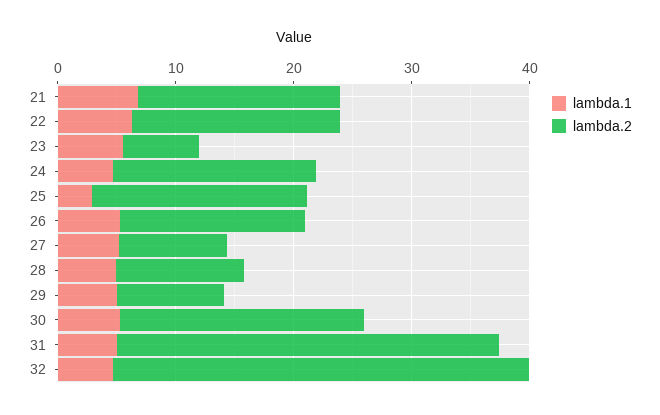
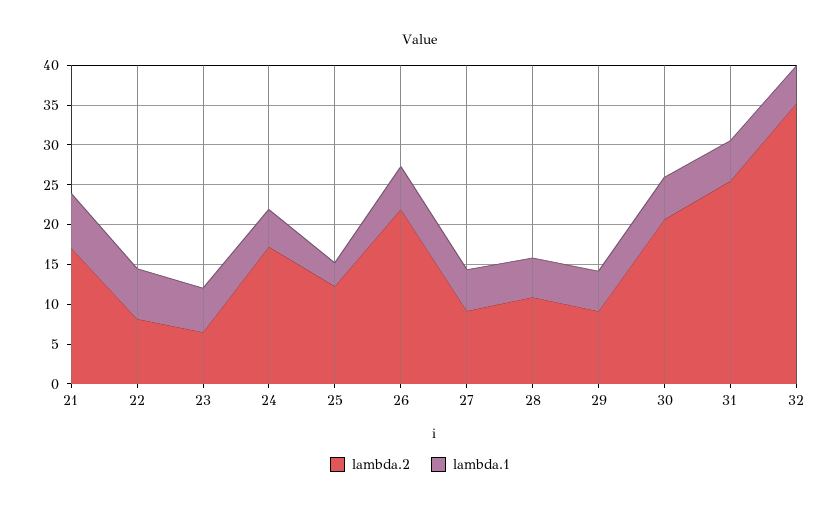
lambda.2, 22: 18 -> 7.5
lambda.2, 25: 18 -> 12.5
lambda.2, 26: 16 -> 22.5
lambda.2, 31: 32 -> 25

